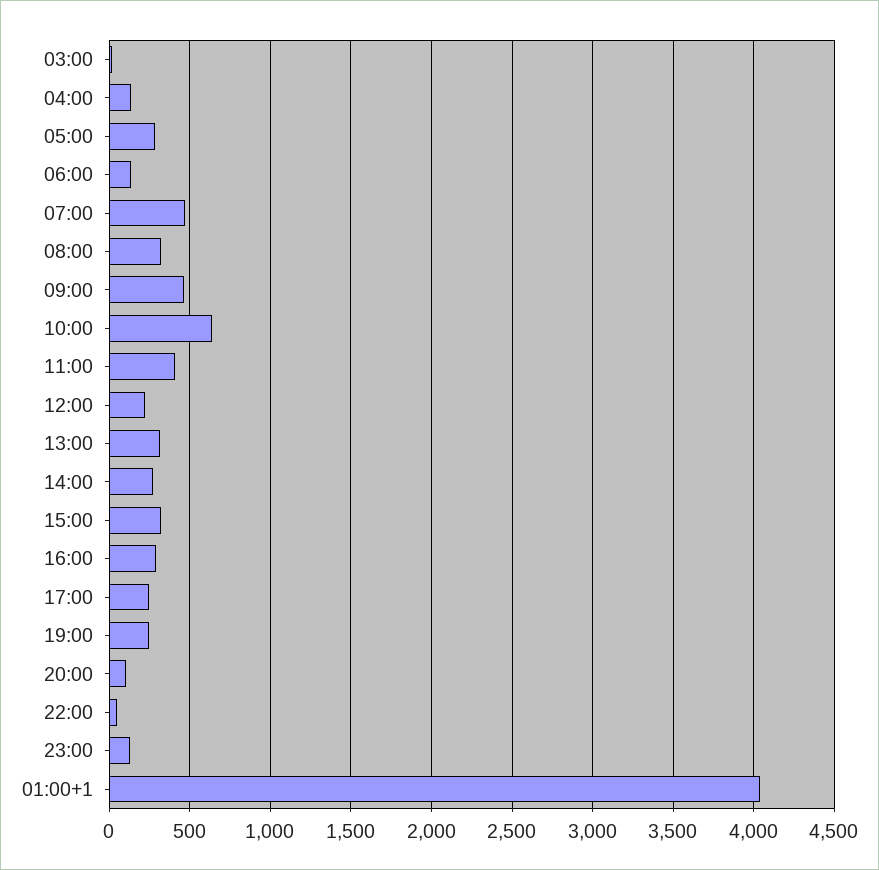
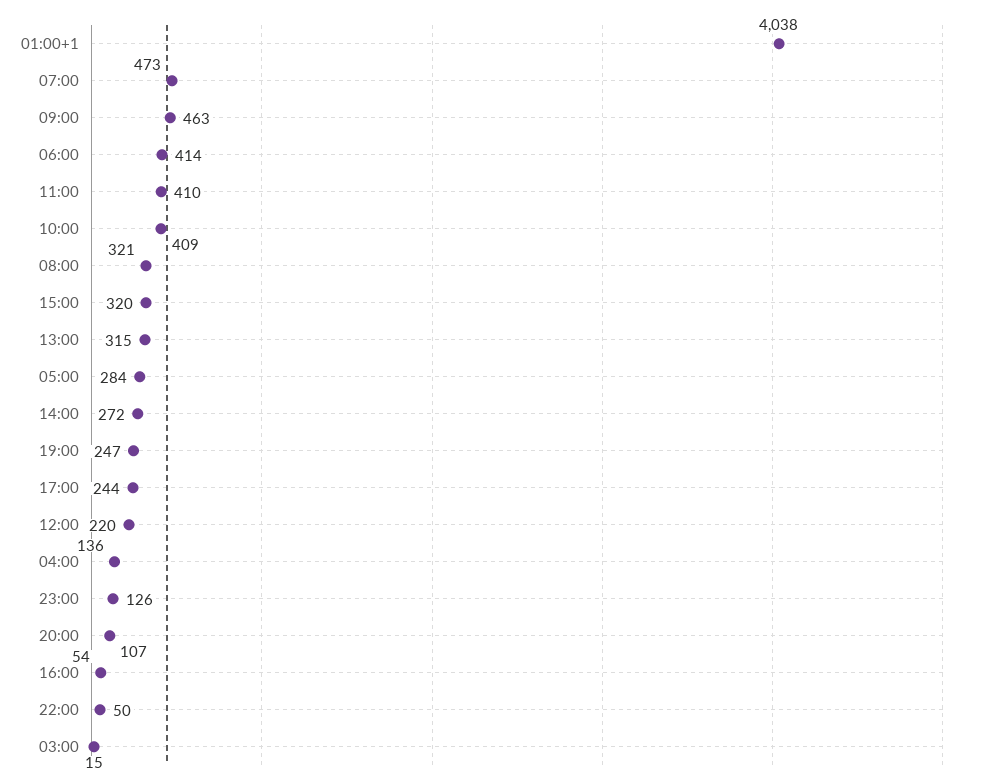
06:00: 150 -> 414
10:00: 650 -> 409
16:00: 300 -> 54

